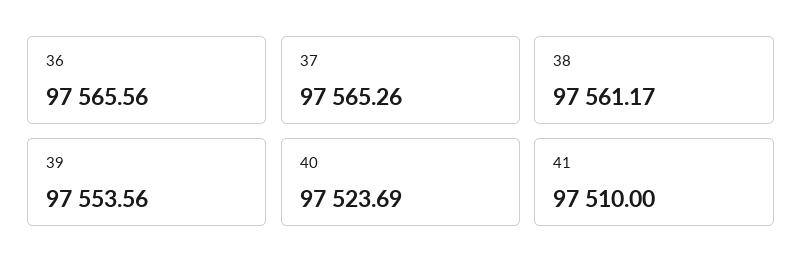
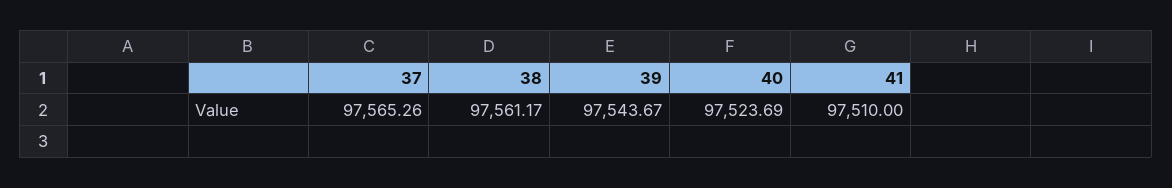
36: 97565.56 -> none
39: 97553.56 -> 97543.67

